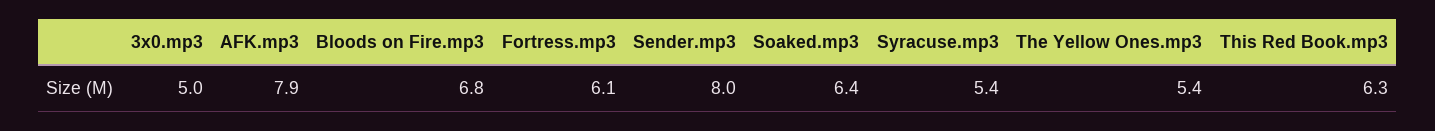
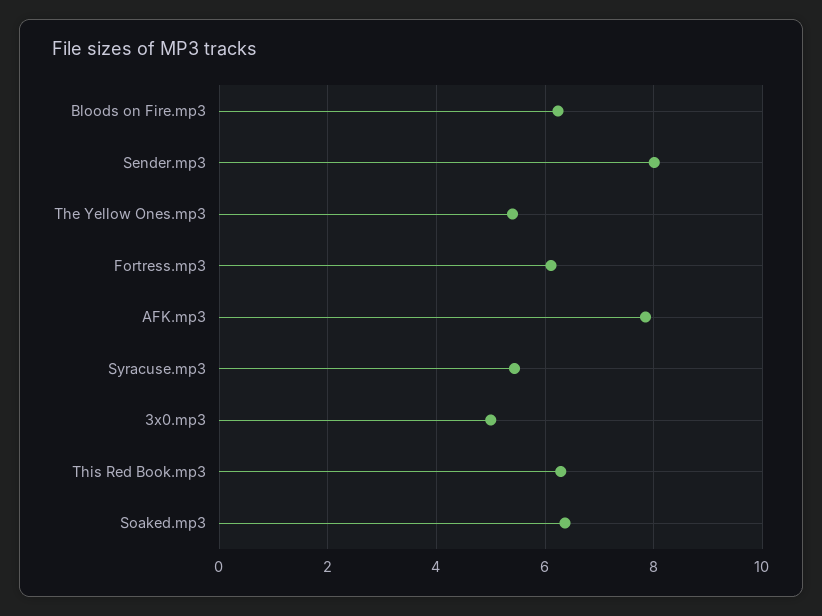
Bloods on Fire.mp3: 6.8 -> 6.2

